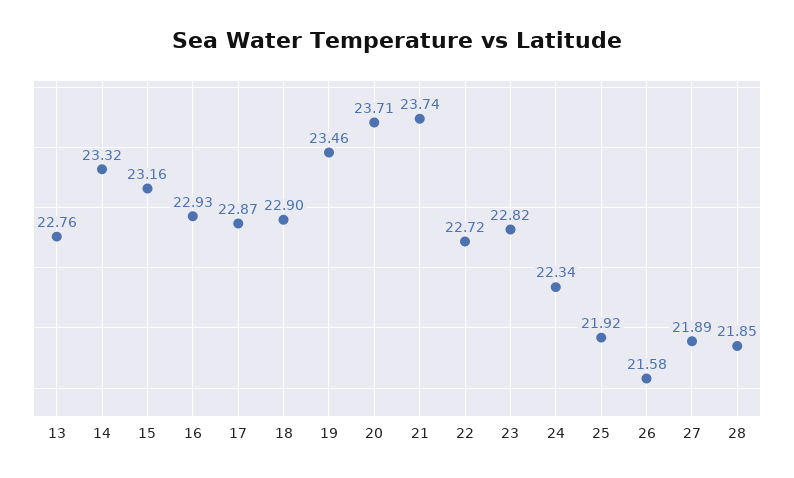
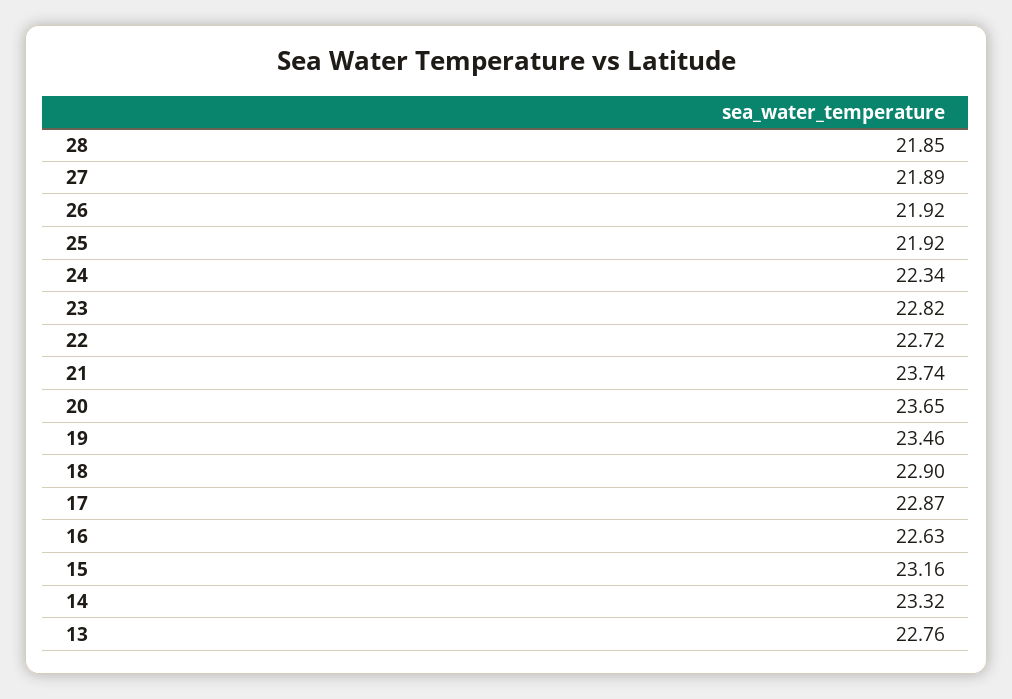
16: 22.93 -> 22.63
20: 23.71 -> 23.65
26: 21.58 -> 21.92

